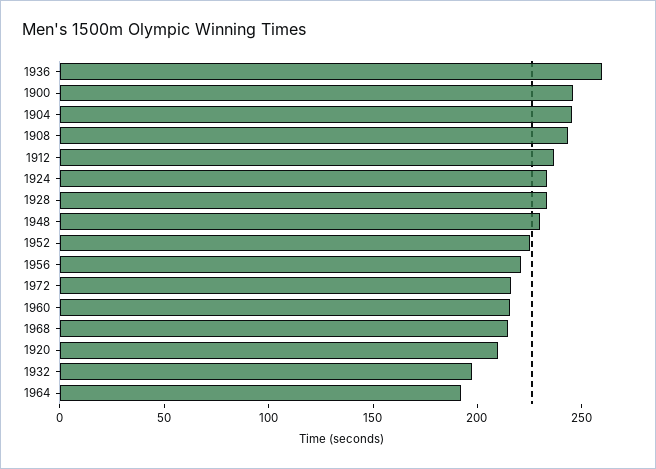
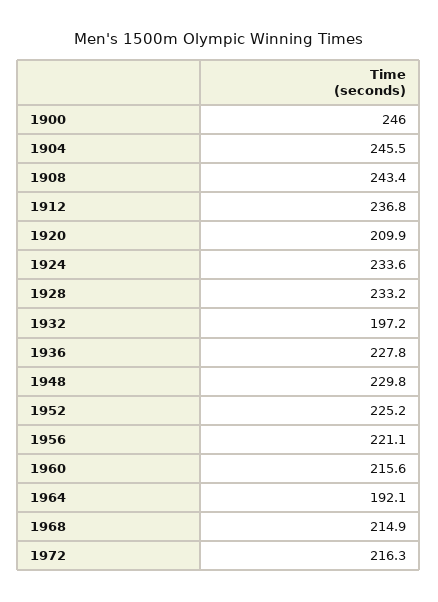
1936: 260 -> 227.8

